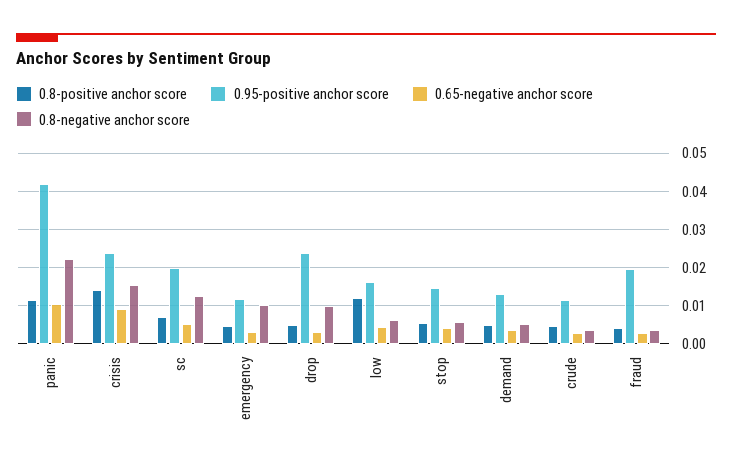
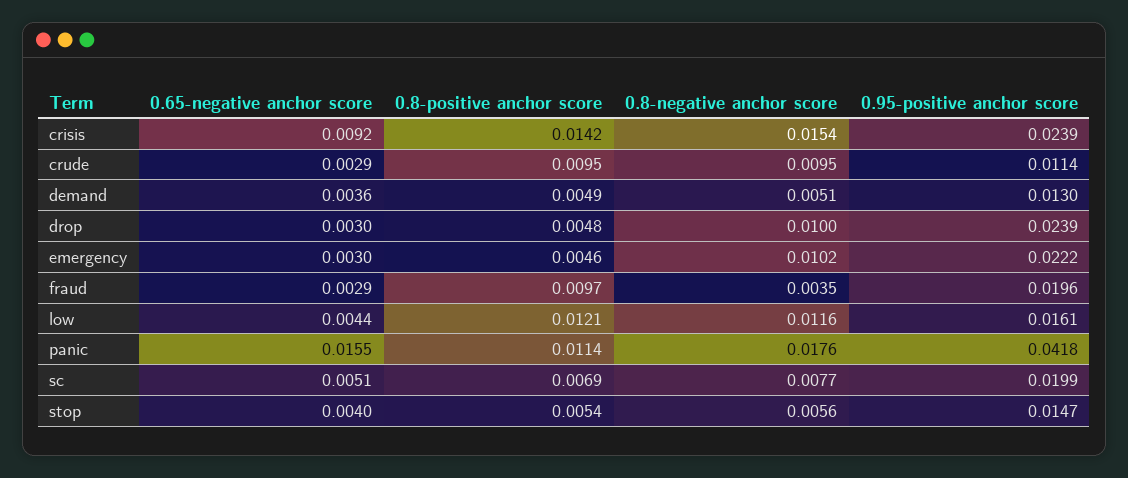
0.65-negative anchor score, panic: 0.01 -> 0.0155
0.8-negative anchor score, panic: 0.022 -> 0.0176
0.8-negative anchor score, sc: 0.012 -> 0.0077
0.95-positive anchor score, emergency: 0.012 -> 0.0222
0.8-negative anchor score, low: 0.006 -> 0.0116
0.8-positive anchor score, crude: 0.004 -> 0.0095
0.8-negative anchor score, crude: 0.004 -> 0.0095
0.8-positive anchor score, fraud: 0.004 -> 0.0097

